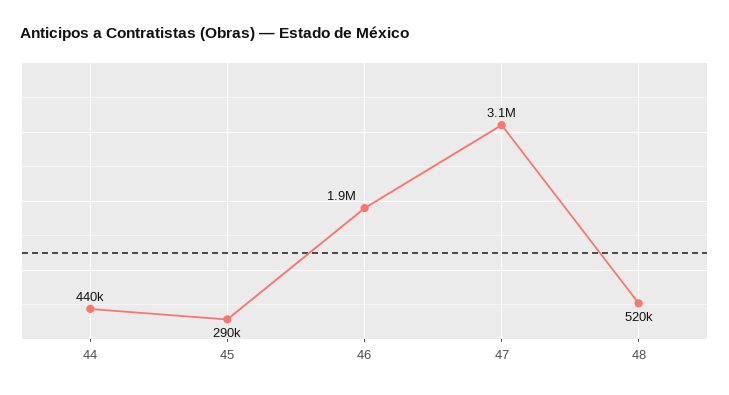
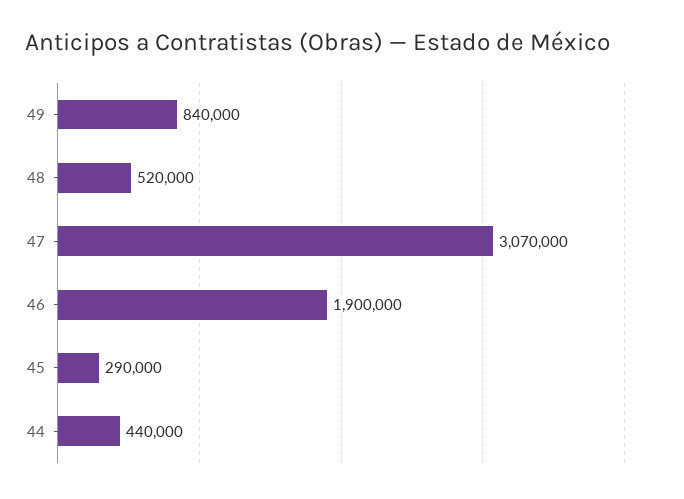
47: 3100000 -> 3070000
49: none -> 840000

